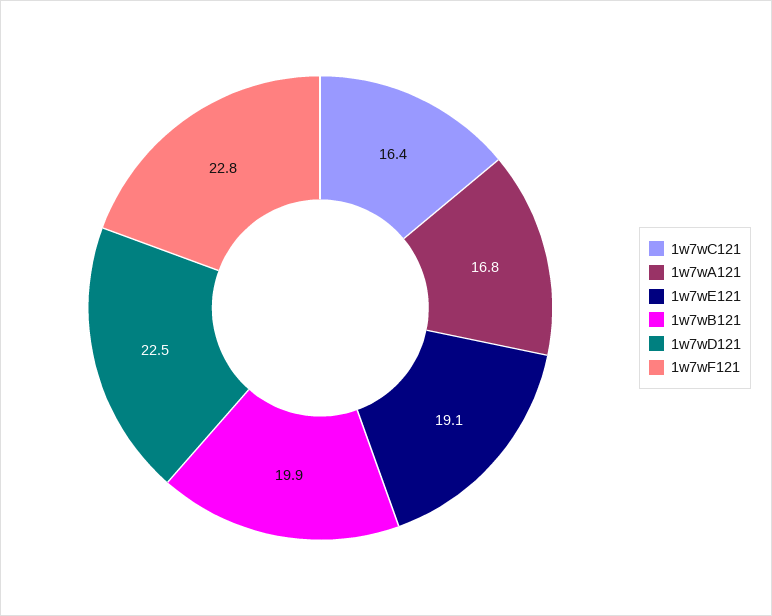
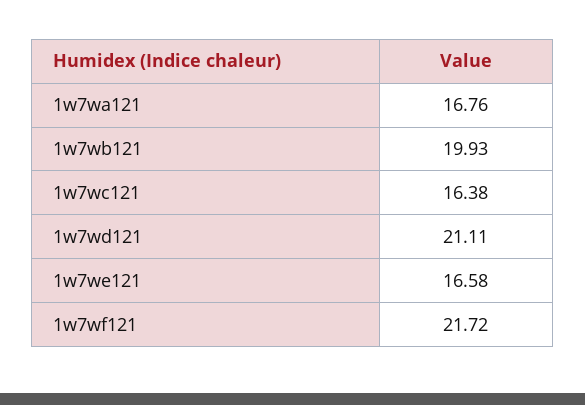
1w7wE121: 19.1 -> 16.58
1w7wD121: 22.5 -> 21.11
1w7wF121: 22.8 -> 21.72

